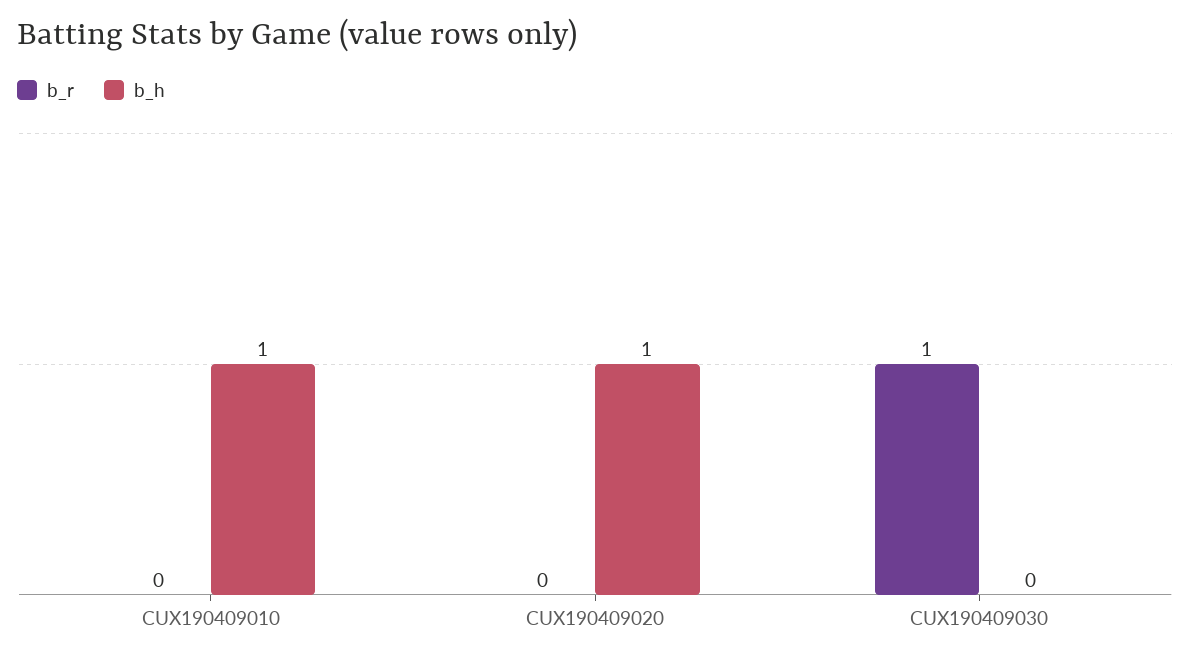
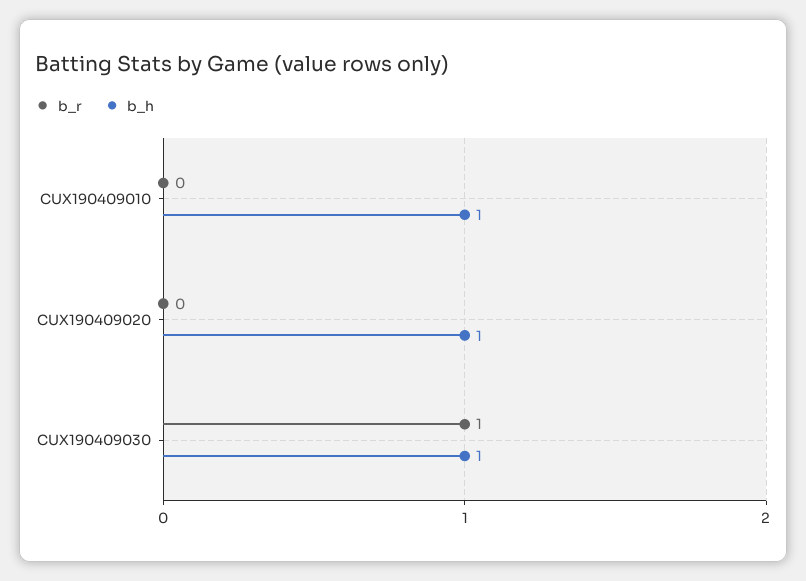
b_h, CUX190409030: 0 -> 1

